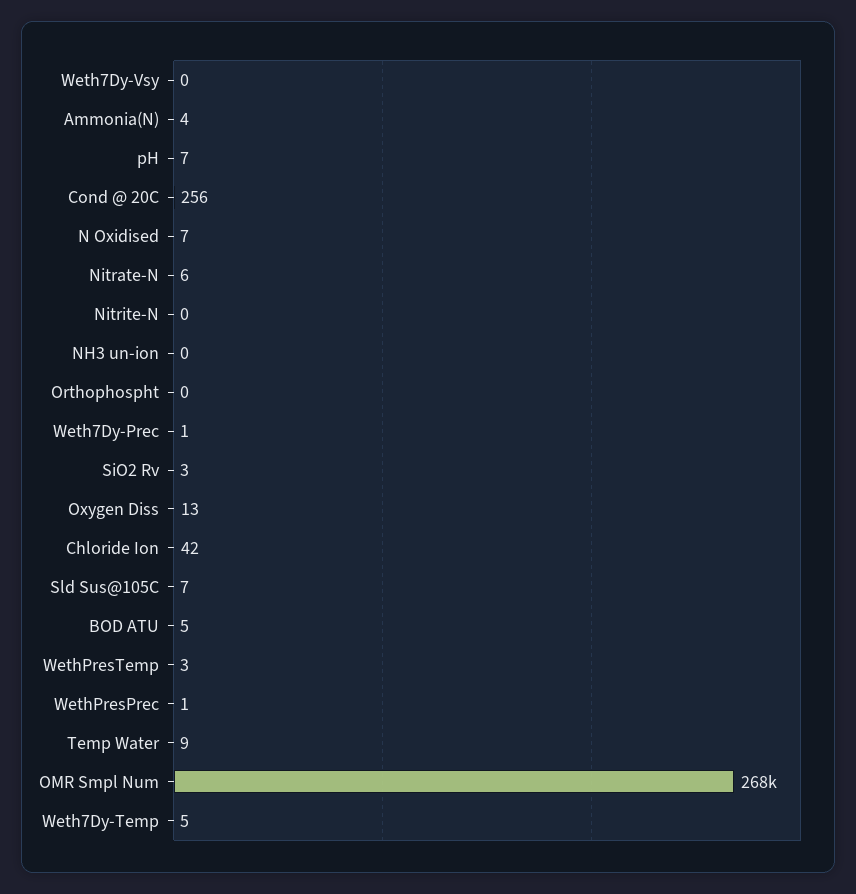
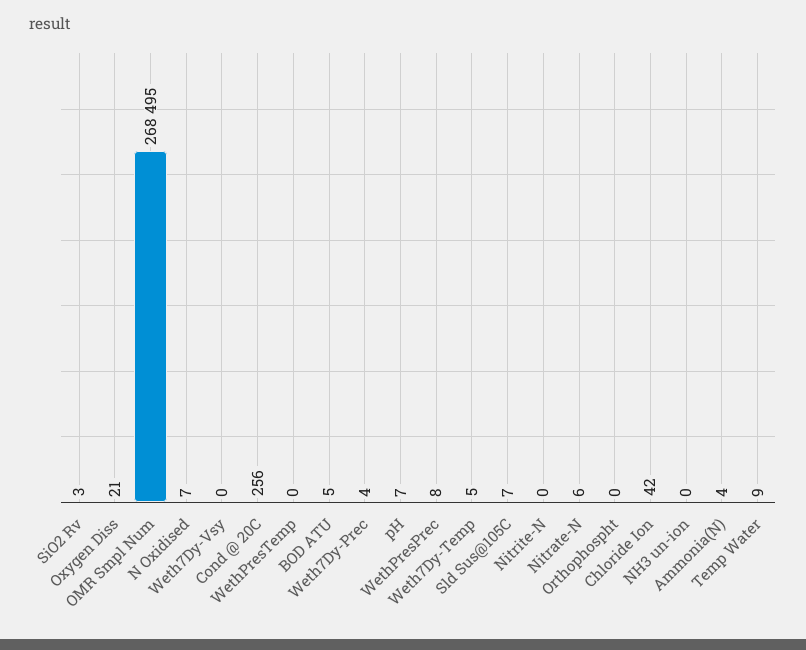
Weth7Dy-Prec: 1 -> 4
Oxygen Diss: 13 -> 21
WethPresTemp: 3 -> 0
WethPresPrec: 1 -> 8

